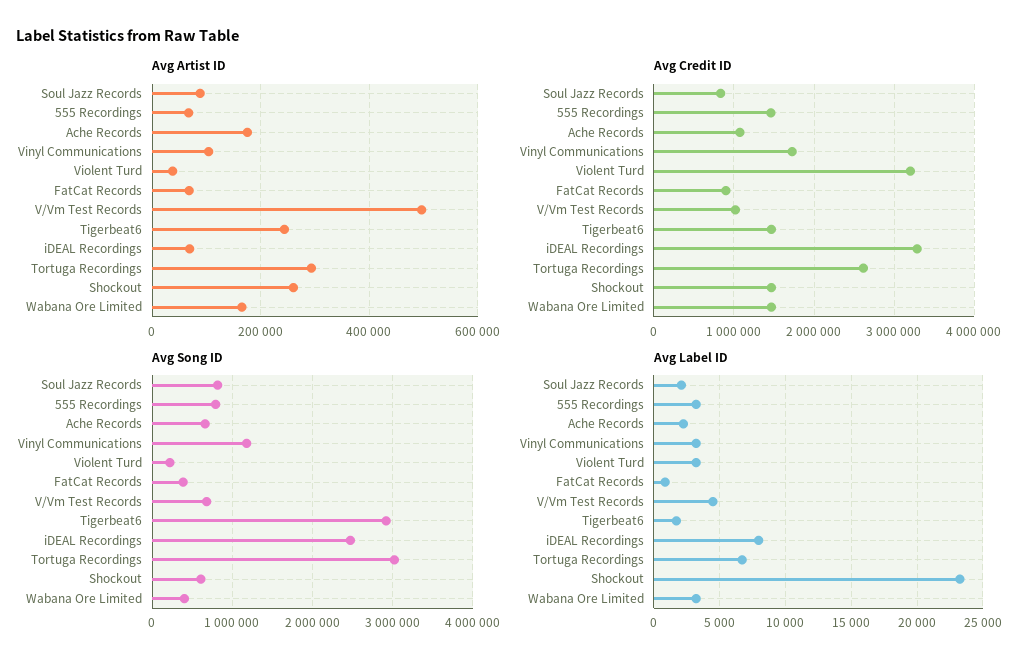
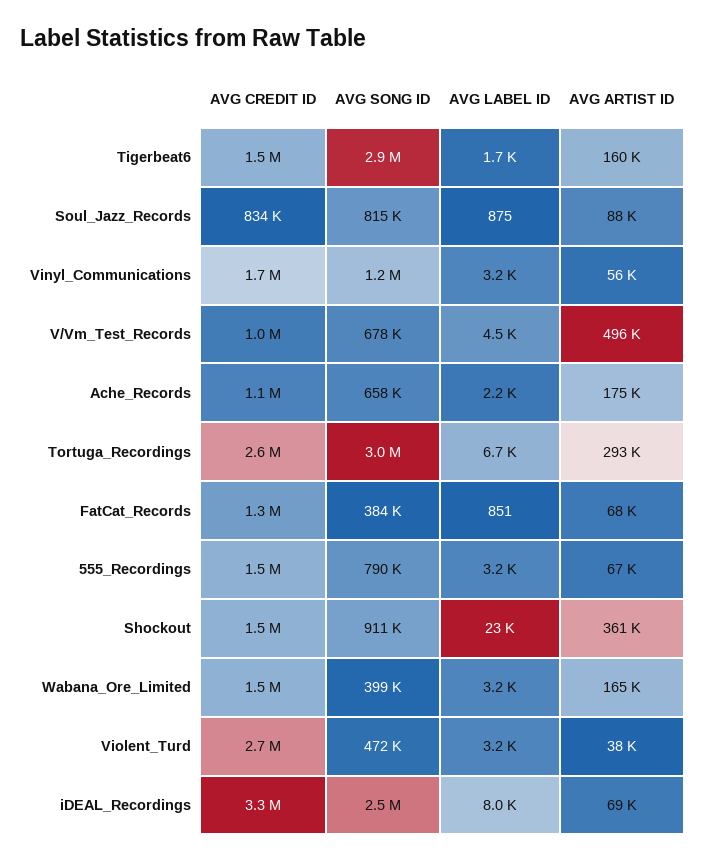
Avg Artist ID, Vinyl Communications: 100000 -> 56000
Avg Artist ID, Tigerbeat6: 240000 -> 160000
Avg Artist ID, Shockout: 260000 -> 361000
Avg Credit ID, Violent Turd: 3200000 -> 2700000
Avg Credit ID, FatCat Records: 900000 -> 1300000
Avg Song ID, Violent Turd: 200000 -> 472000
Avg Song ID, Shockout: 600000 -> 911000
Avg Label ID, Soul Jazz Records: 2000 -> 875

